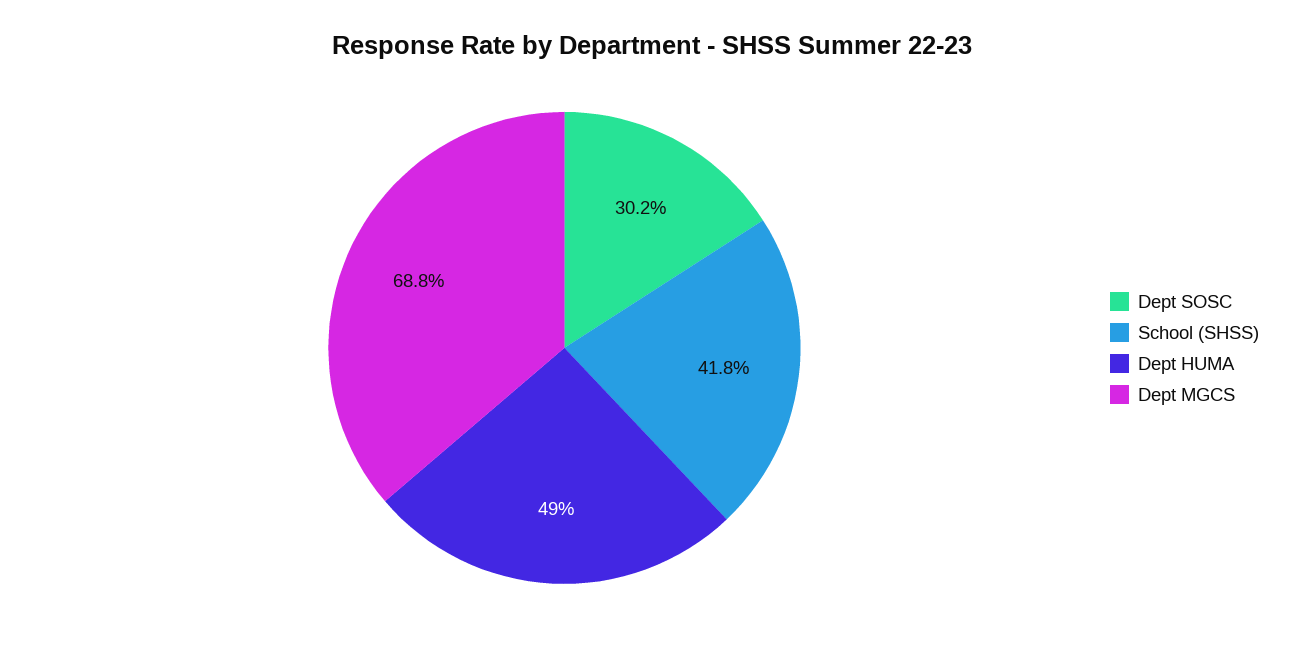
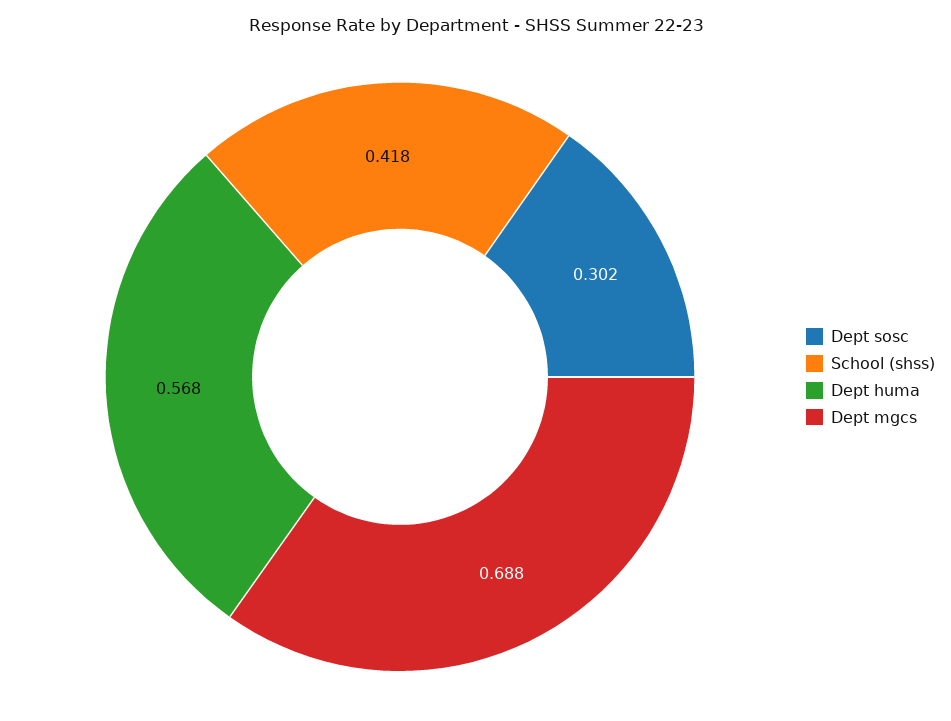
Dept HUMA: 0.49 -> 0.568

